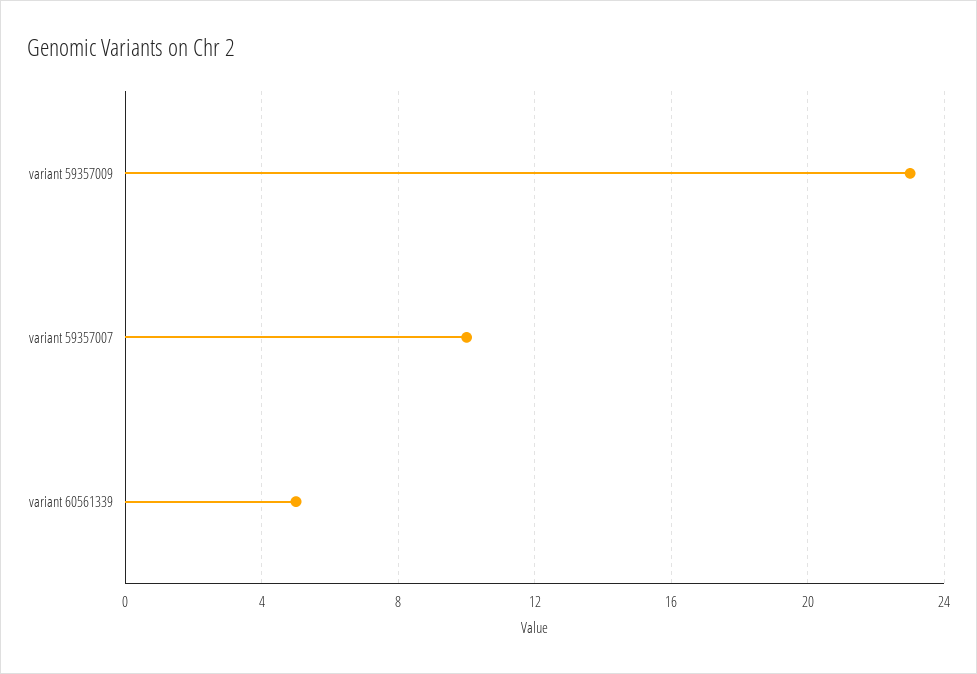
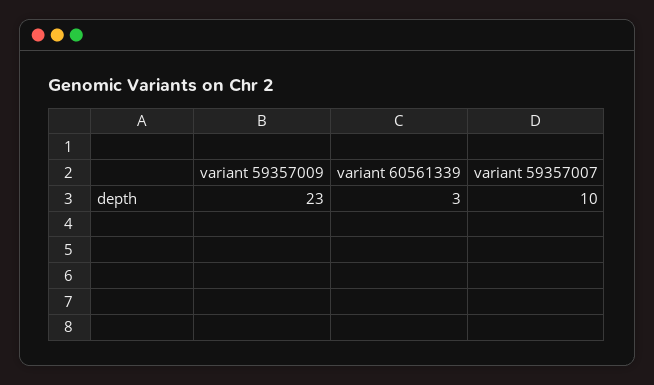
variant 60561339: 5 -> 3

